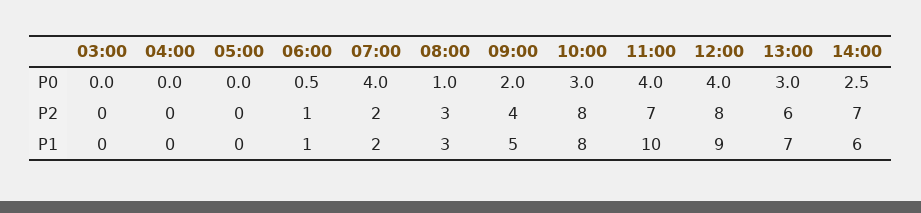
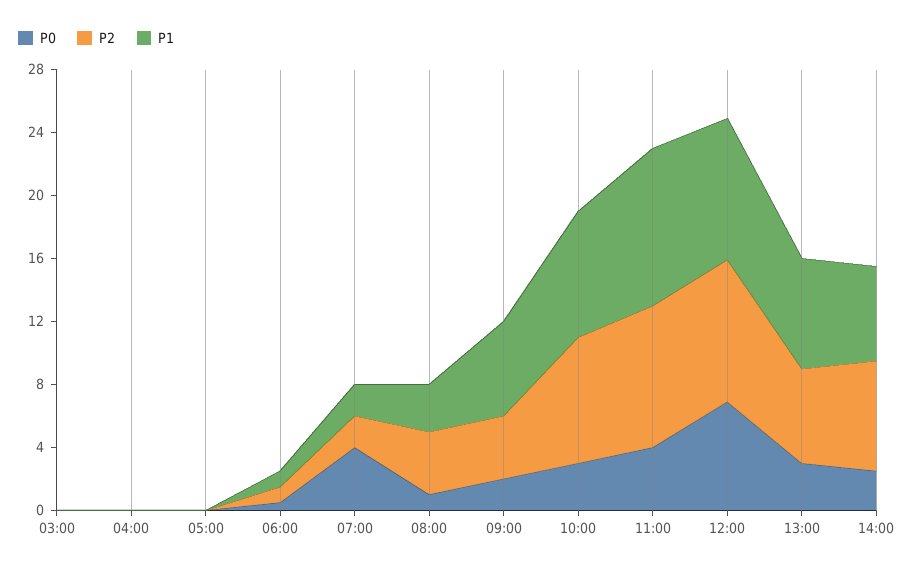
P0, 12:00: 4 -> 7
P2, 08:00: 3 -> 4
P2, 11:00: 7 -> 9
P2, 12:00: 8 -> 9
P1, 09:00: 5 -> 6

